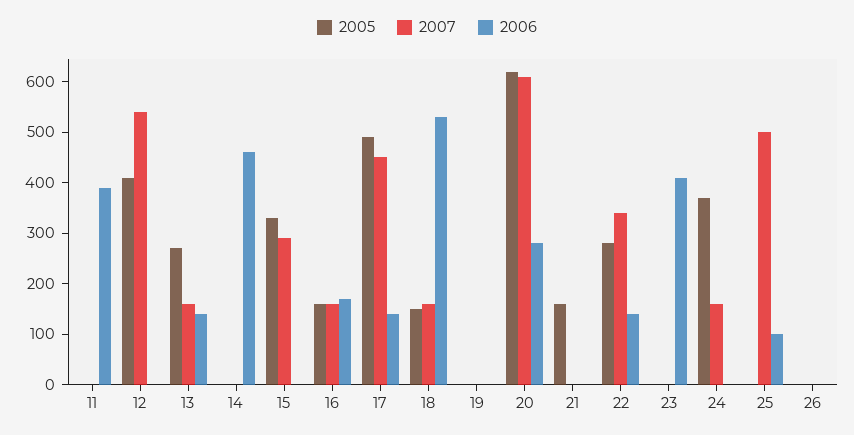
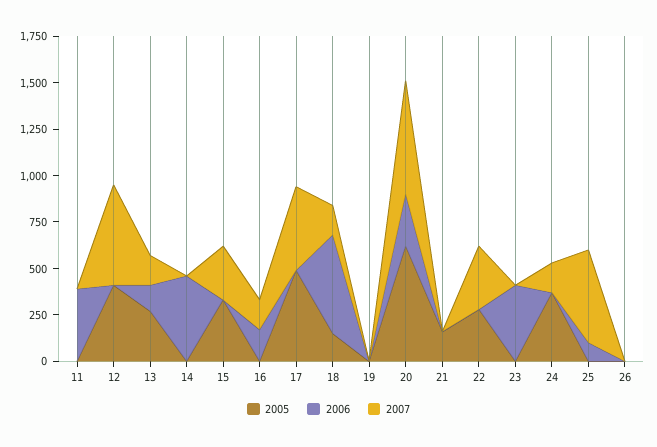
2005, 16: 160 -> 0
2006, 17: 140 -> 0
2006, 22: 140 -> 0

